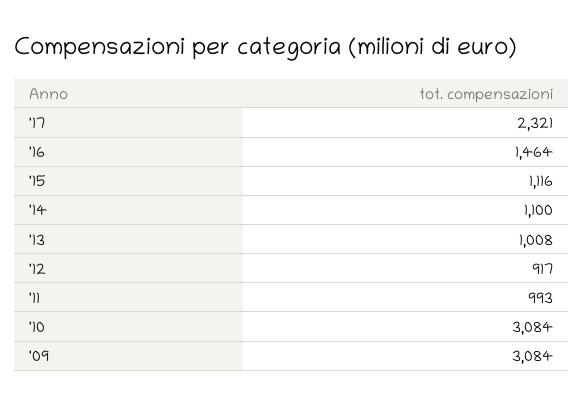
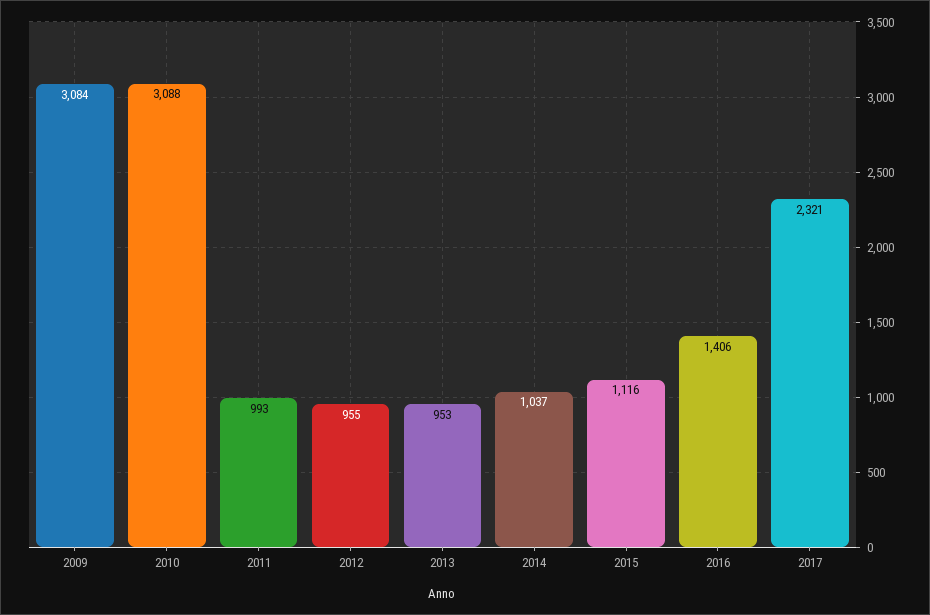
'16: 1464 -> 1406
'14: 1100 -> 1037
'13: 1008 -> 953
'12: 917 -> 955
'10: 3084 -> 3088

